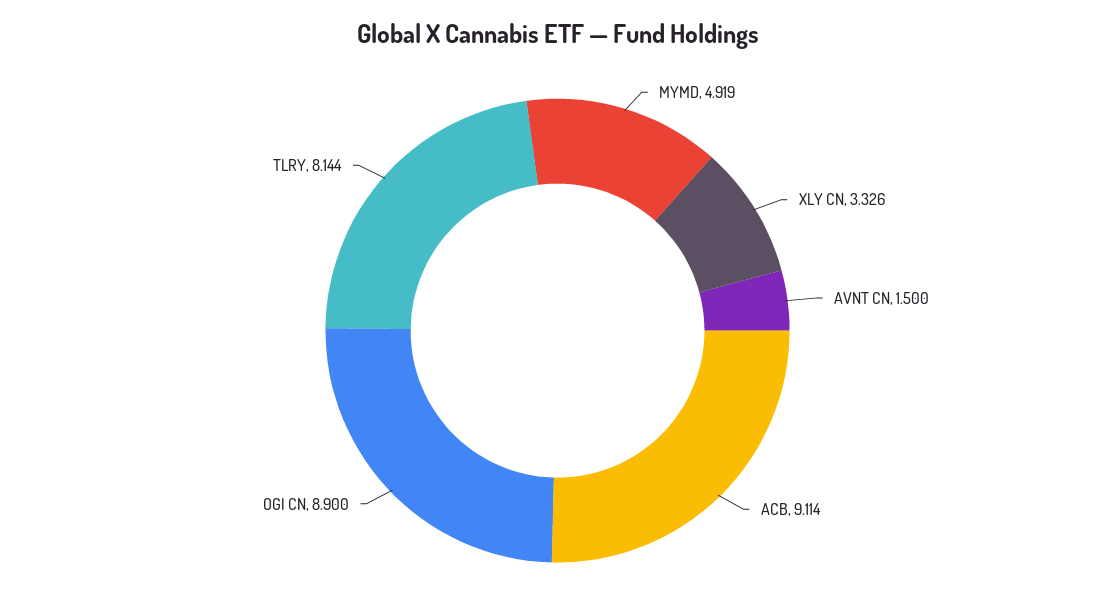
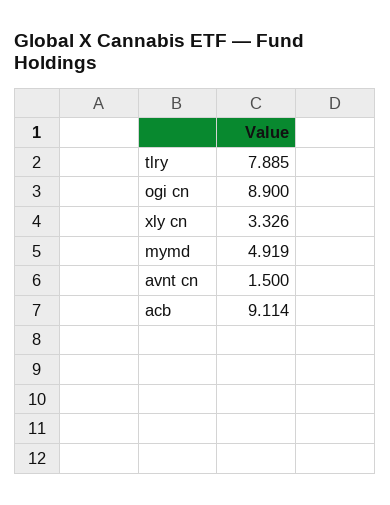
TLRY: 8.144 -> 7.885

